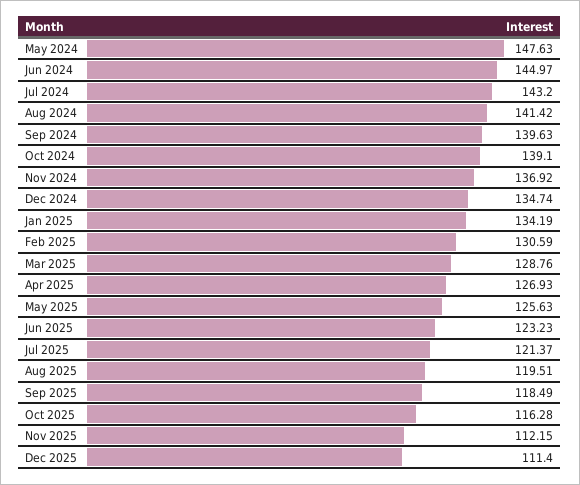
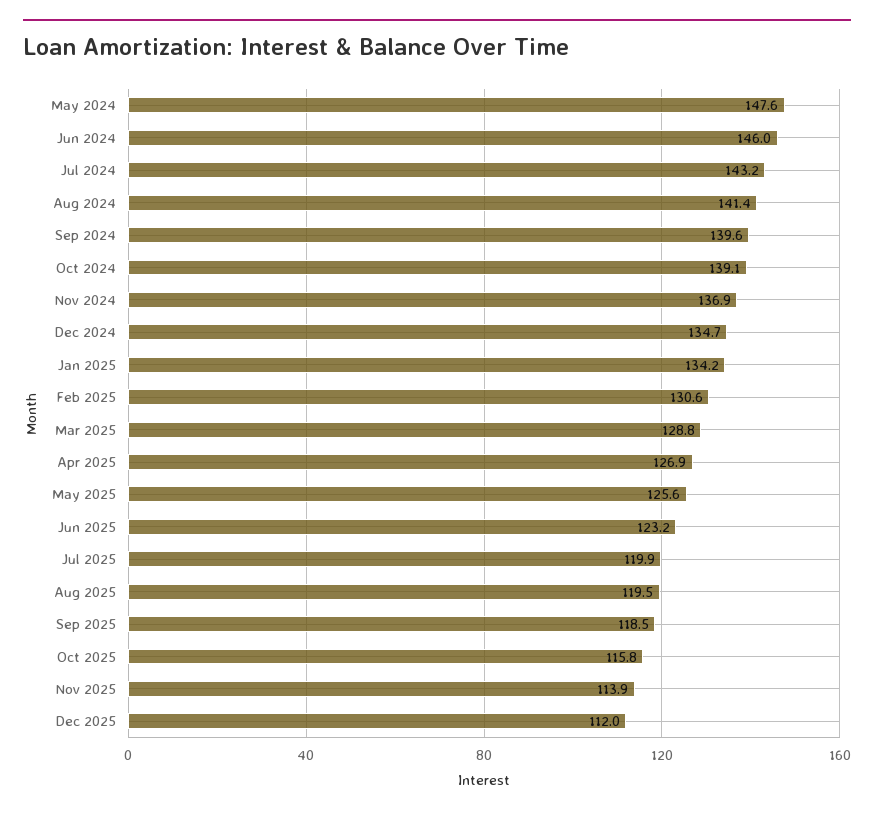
Jun 2024: 144.97 -> 146
Jul 2025: 121.37 -> 119.9
Oct 2025: 116.28 -> 115.8
Nov 2025: 112.15 -> 113.9
Dec 2025: 111.4 -> 112

